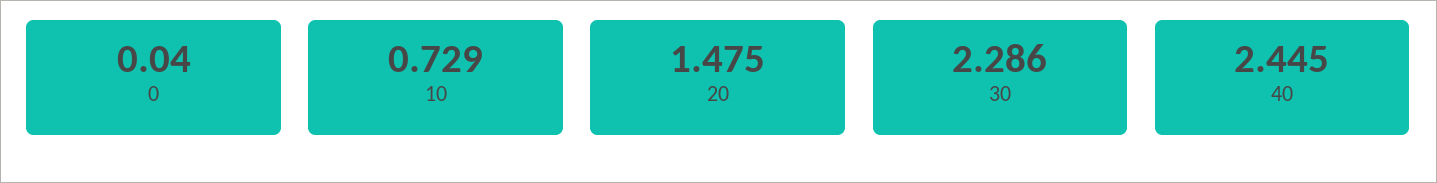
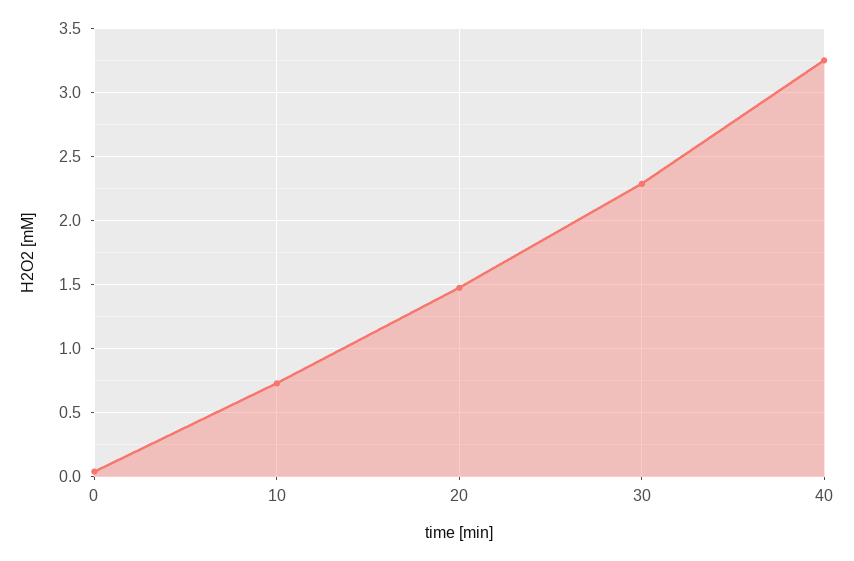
40: 2.445 -> 3.25

